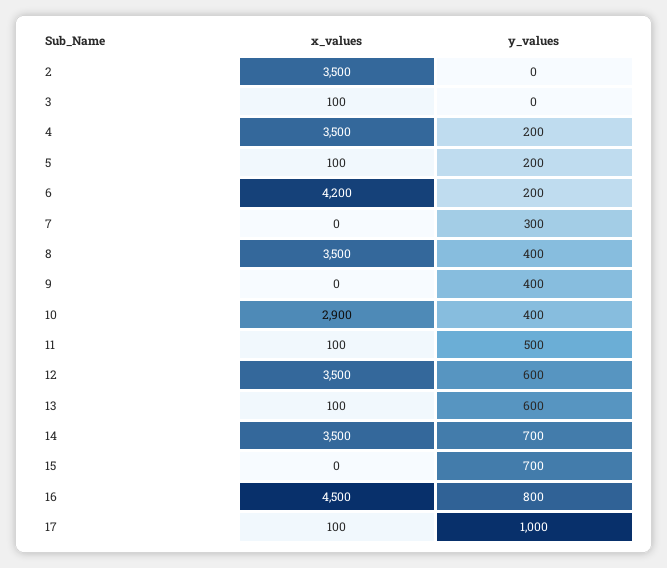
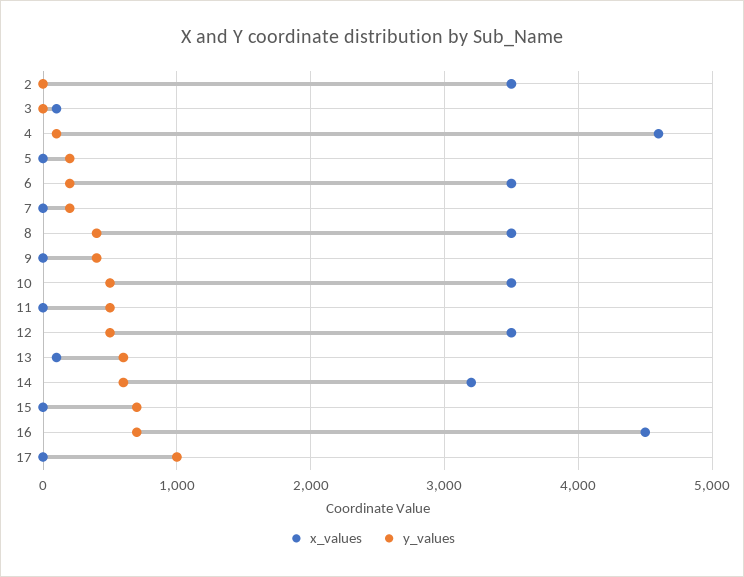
x_values, 4: 3500 -> 4600
y_values, 4: 200 -> 100
x_values, 5: 100 -> 0
x_values, 6: 4200 -> 3500
y_values, 7: 300 -> 200
x_values, 10: 2900 -> 3500
y_values, 10: 400 -> 500
x_values, 11: 100 -> 0
y_values, 12: 600 -> 500
x_values, 14: 3500 -> 3200
y_values, 14: 700 -> 600
y_values, 16: 800 -> 700
x_values, 17: 100 -> 0

